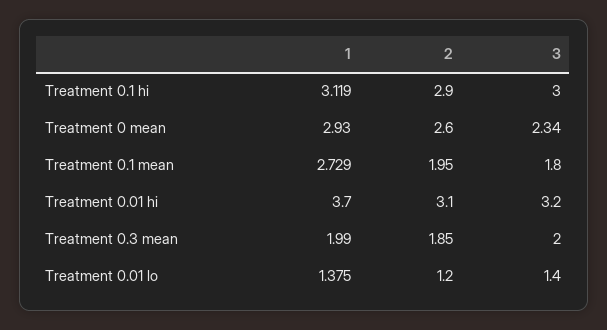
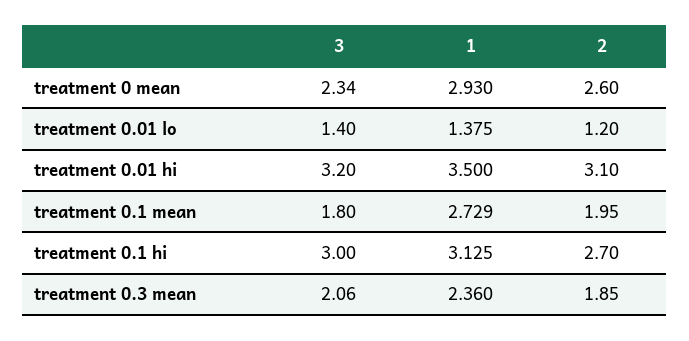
1, Treatment 0.1 hi: 3.119 -> 3.125
2, Treatment 0.1 hi: 2.9 -> 2.7
1, Treatment 0.01 hi: 3.7 -> 3.5
1, Treatment 0.3 mean: 1.99 -> 2.36
3, Treatment 0.3 mean: 2 -> 2.06

